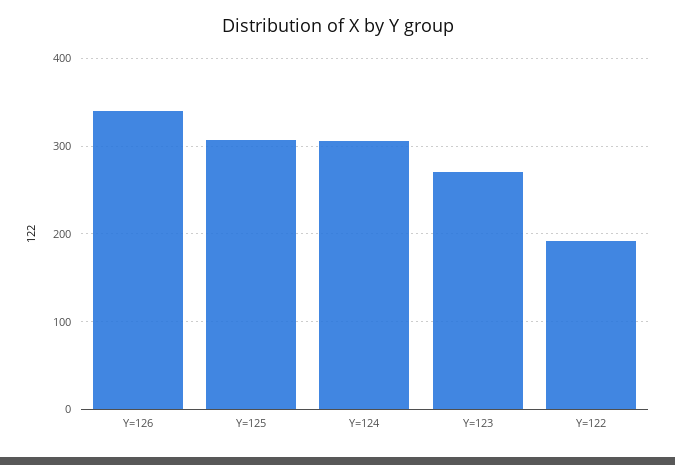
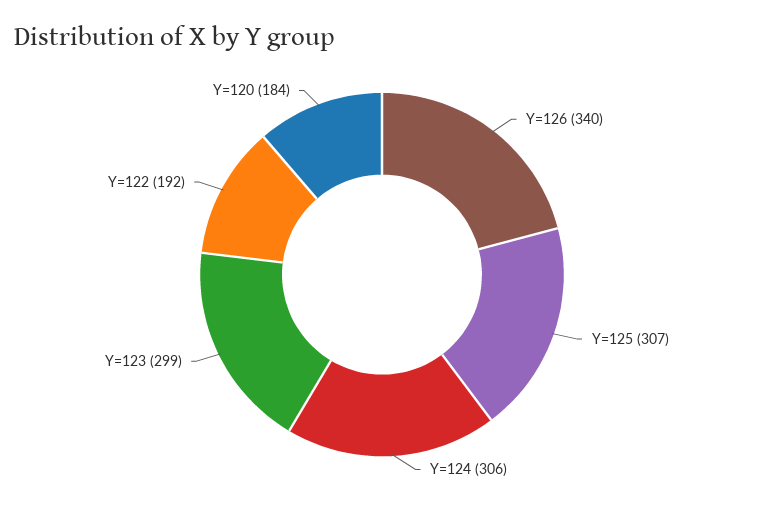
Y=123: 270 -> 299
Y=120: none -> 184

